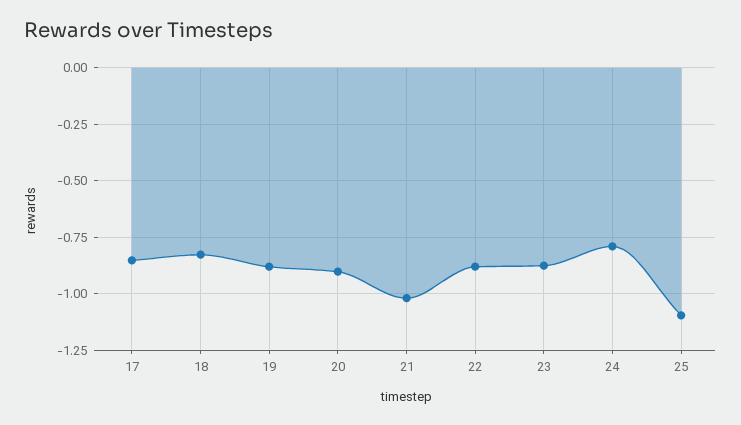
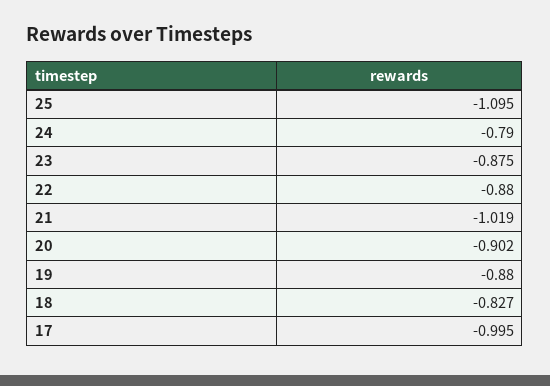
17: -0.85 -> -0.995

